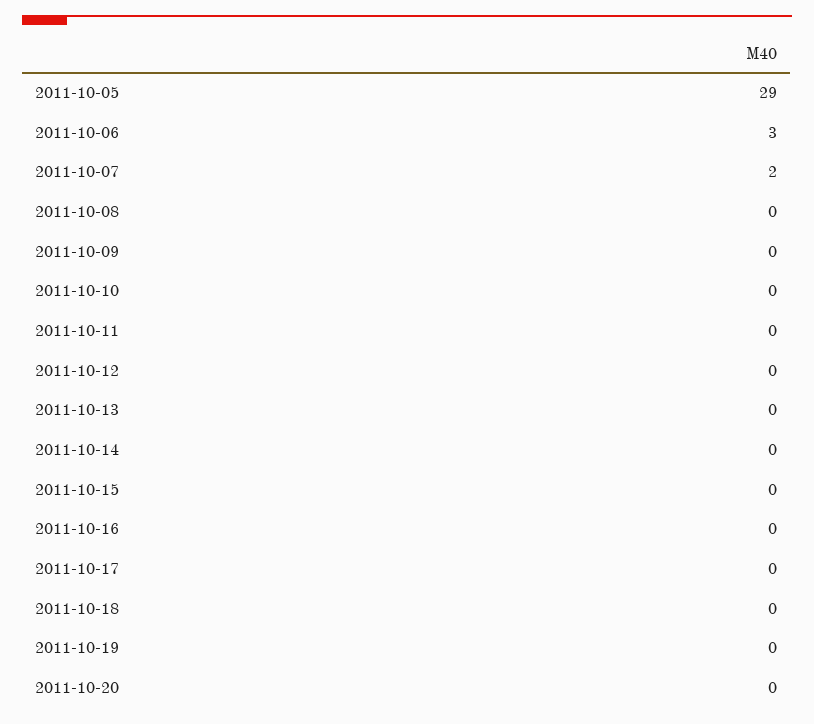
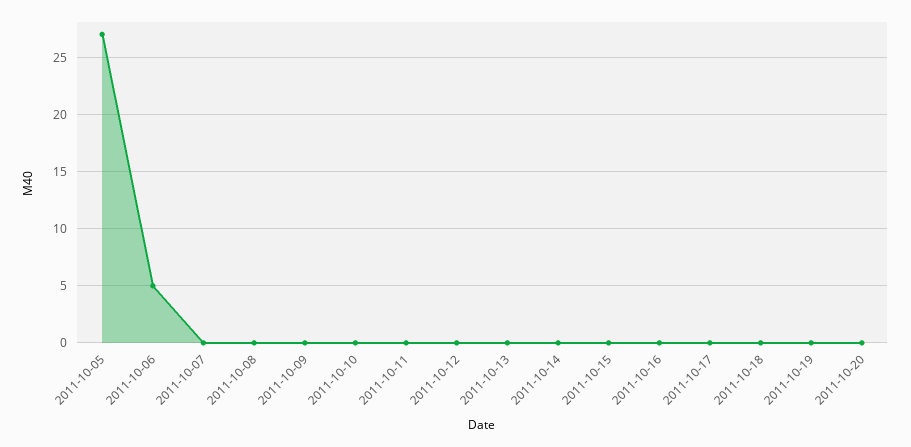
2011-10-05: 29 -> 27
2011-10-06: 3 -> 5
2011-10-07: 2 -> 0

